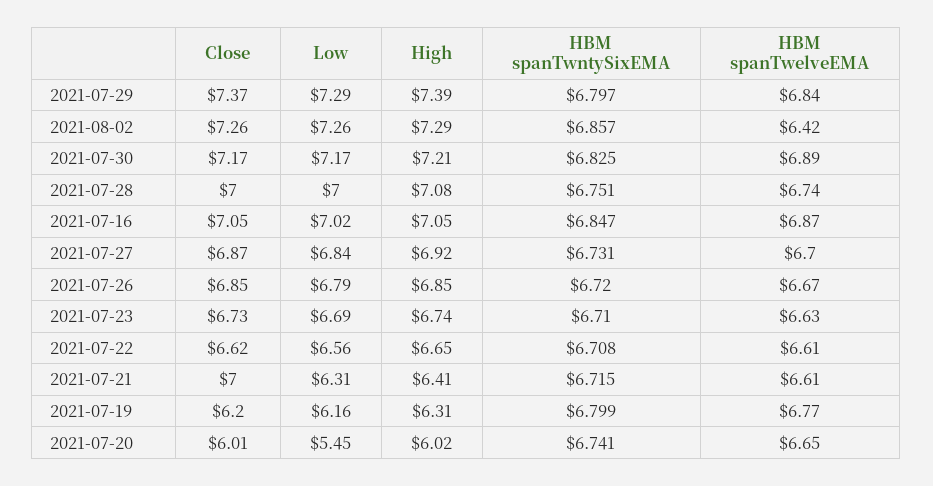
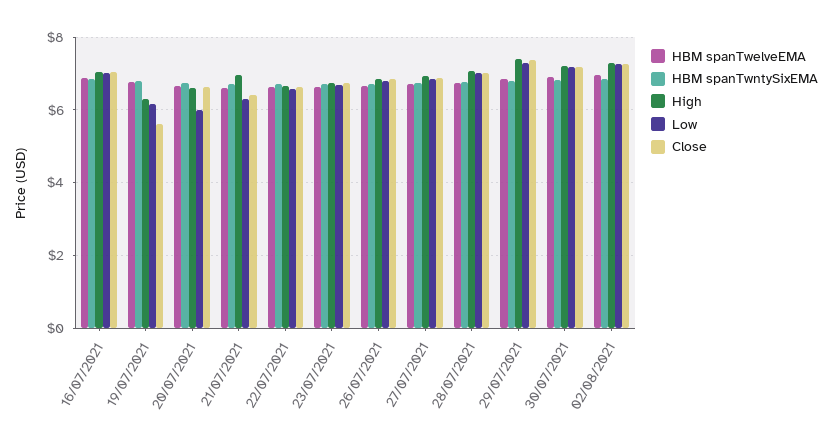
HBM spanTwelveEMA, 2021-08-02: 6.42 -> 7
Close, 2021-07-21: 7 -> 6.4
High, 2021-07-21: 6.41 -> 7
Close, 2021-07-19: 6.2 -> 5.6
Close, 2021-07-20: 6.01 -> 6.6
Low, 2021-07-20: 5.45 -> 6
High, 2021-07-20: 6.02 -> 6.6

